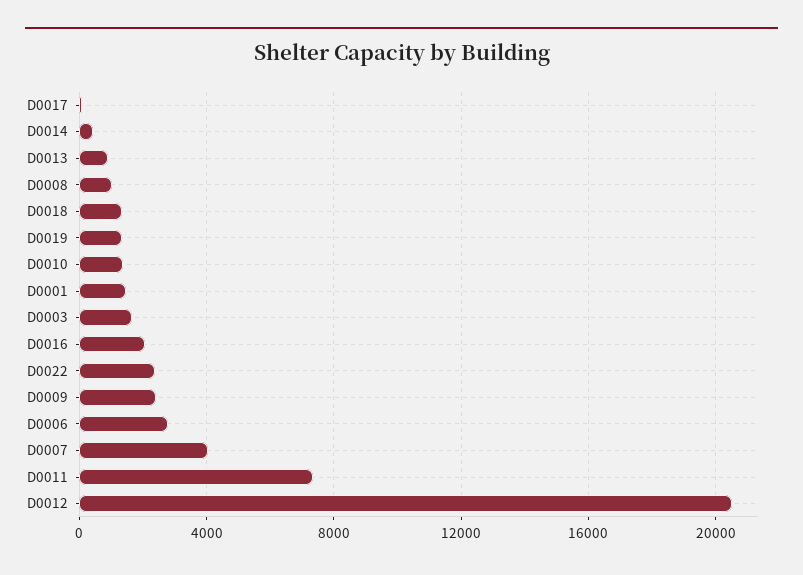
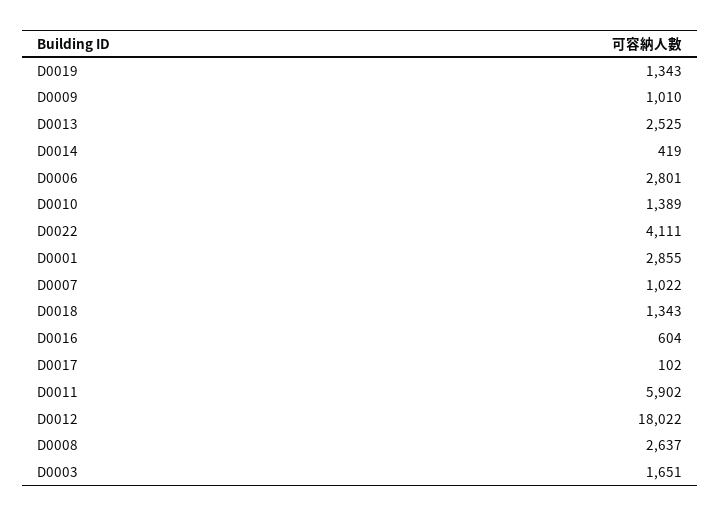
D0013: 1000 -> 2525
D0008: 1000 -> 2637
D0001: 1500 -> 2855
D0016: 2000 -> 604
D0022: 2500 -> 4111
D0009: 2500 -> 1010
D0007: 4000 -> 1022
D0011: 7500 -> 5902
D0012: 20500 -> 18022

